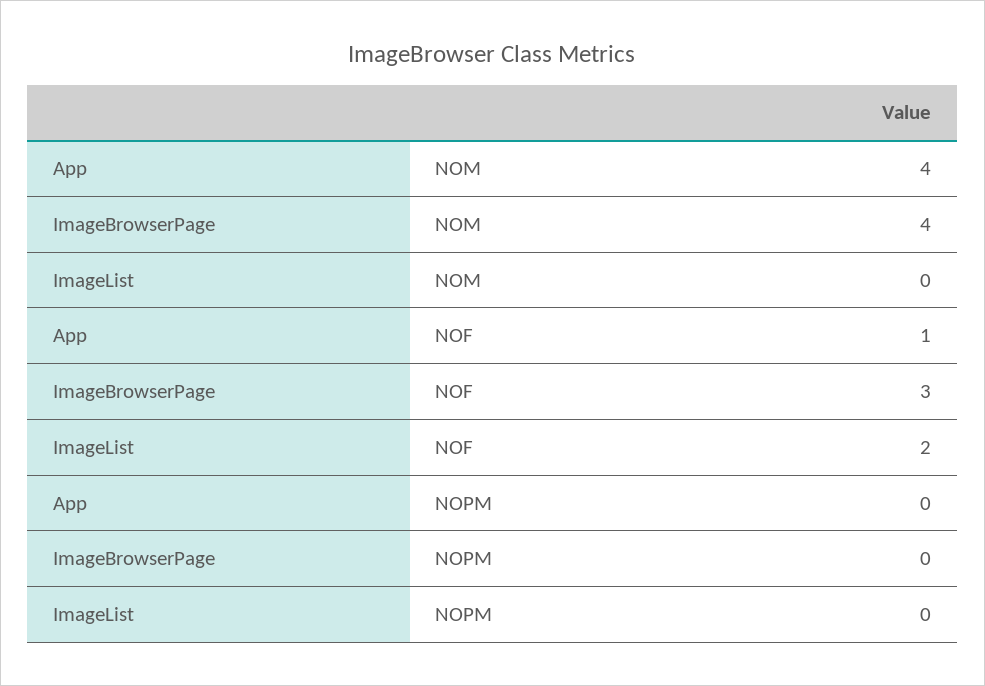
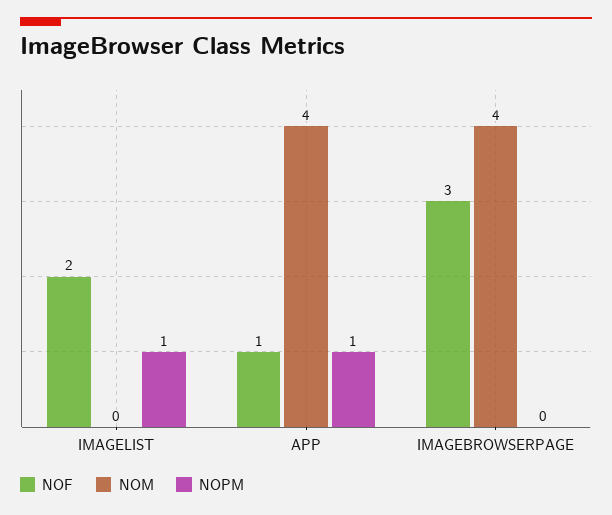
NOPM, App: 0 -> 1
NOPM, ImageList: 0 -> 1

